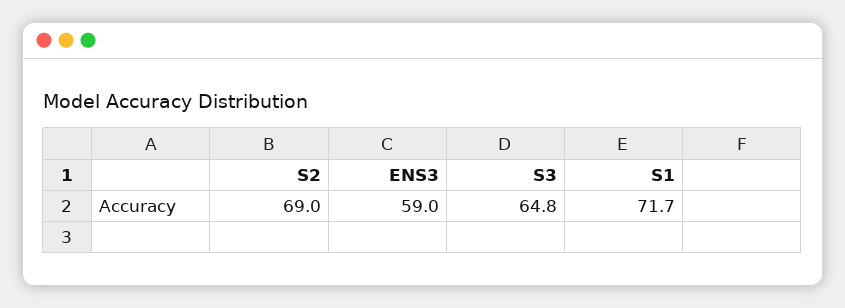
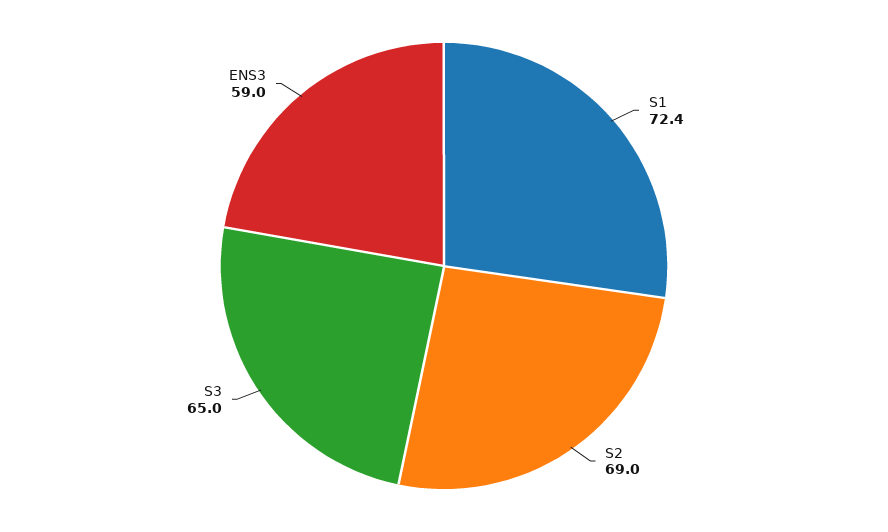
S3: 64.8 -> 65
S1: 71.7 -> 72.4

